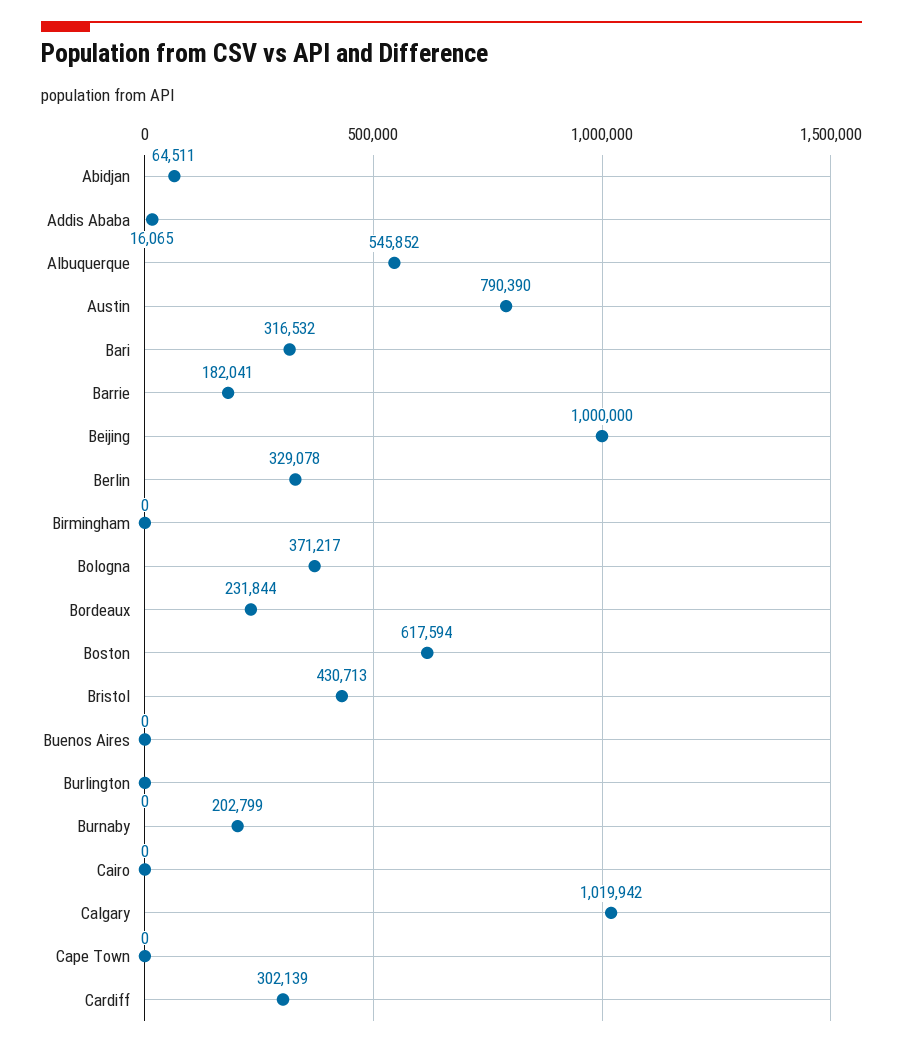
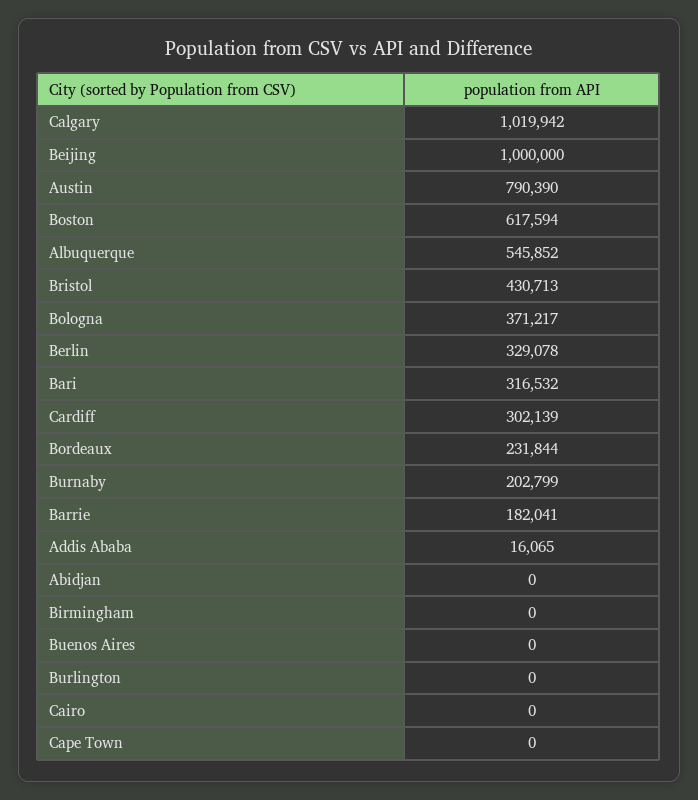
Abidjan: 64511 -> 0

